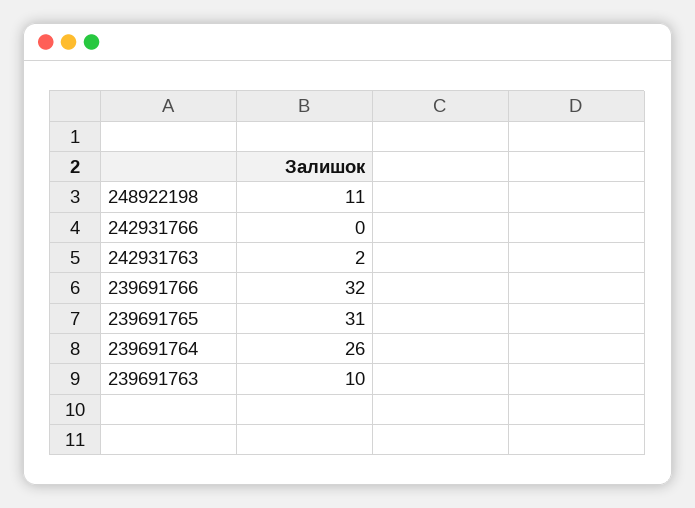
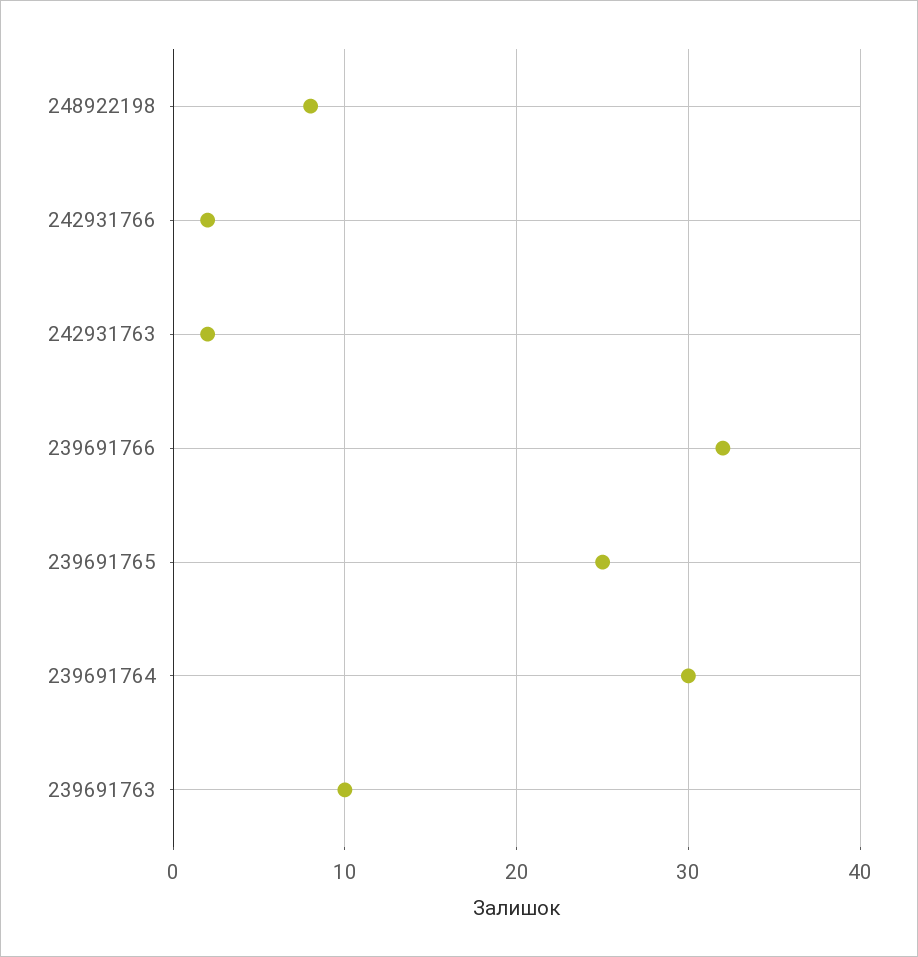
248922198: 11 -> 8
242931766: 0 -> 2
239691765: 31 -> 25
239691764: 26 -> 30

